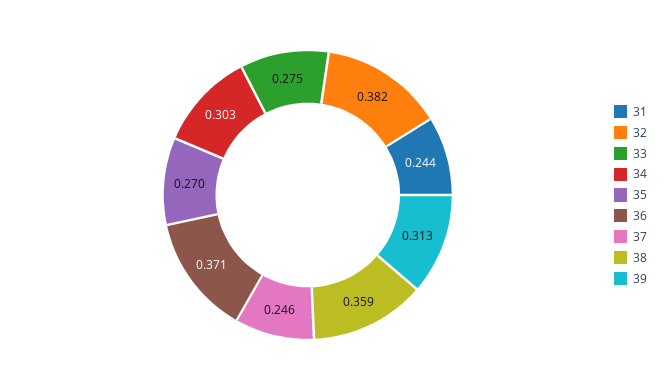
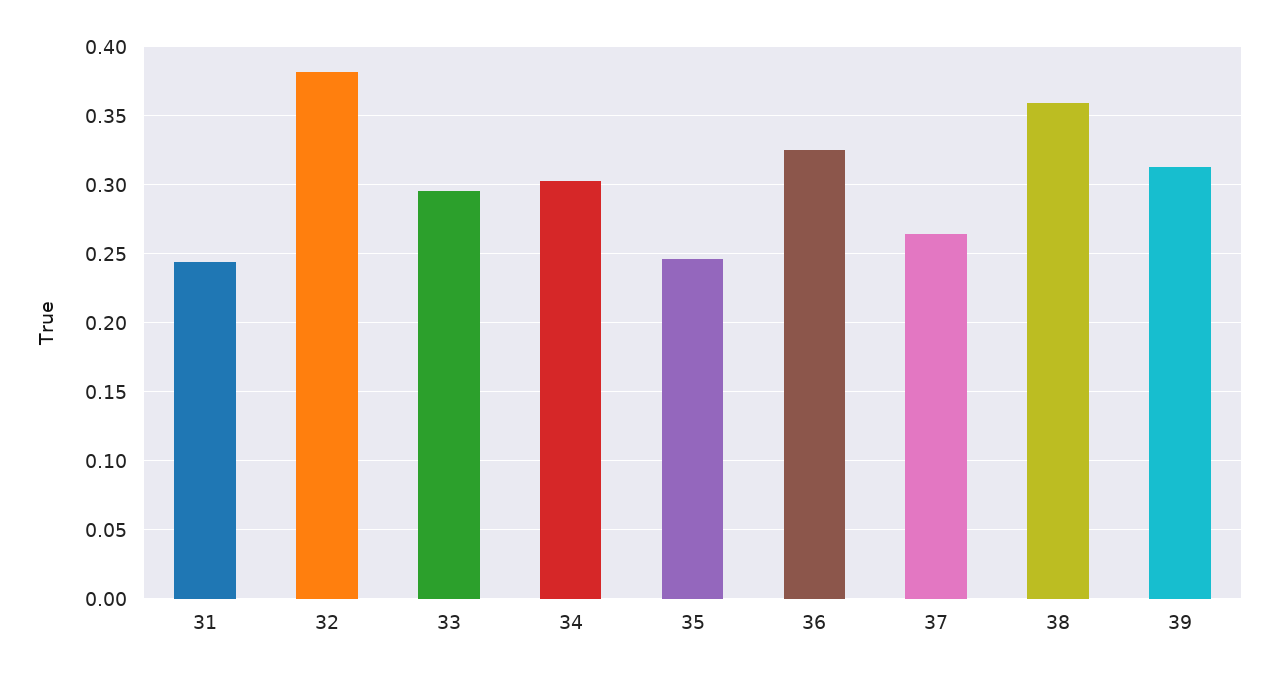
33: 0.275 -> 0.295
35: 0.27 -> 0.245
36: 0.371 -> 0.325
37: 0.246 -> 0.265

